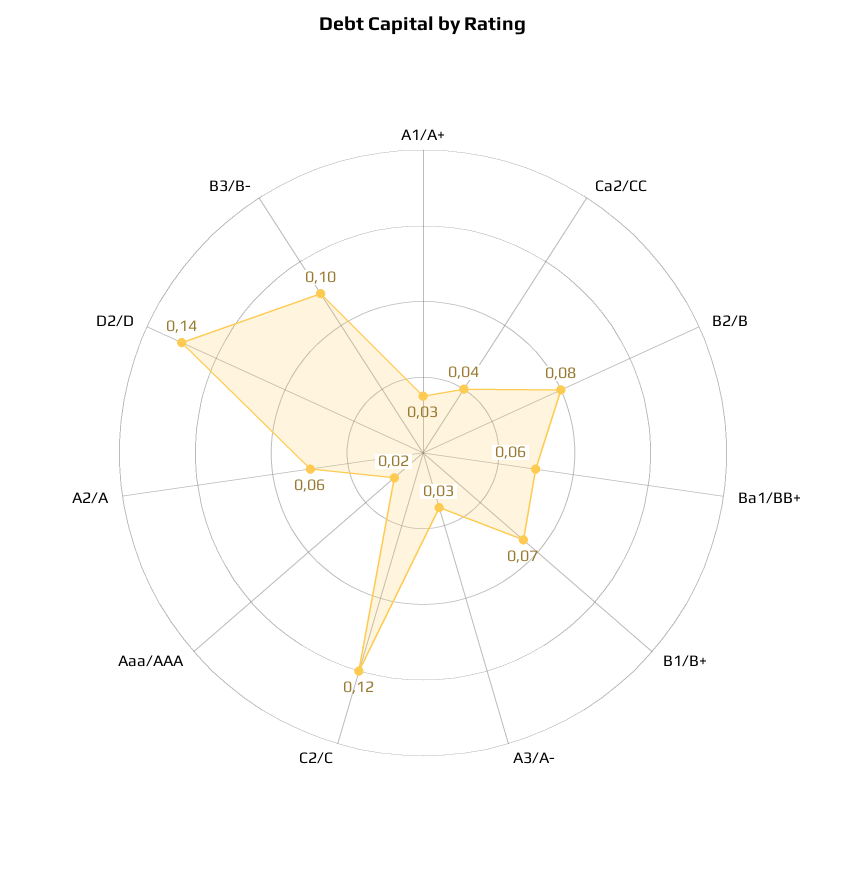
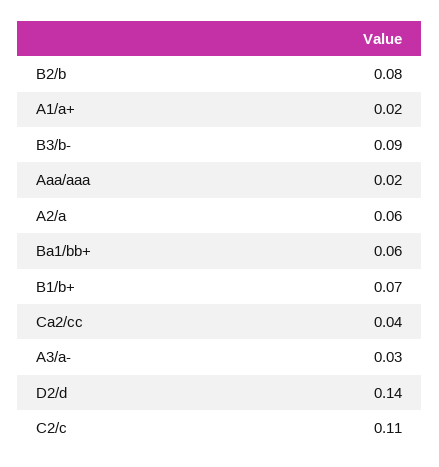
A1/A+: 0.03 -> 0.02
C2/C: 0.12 -> 0.11
B3/B-: 0.1 -> 0.09

